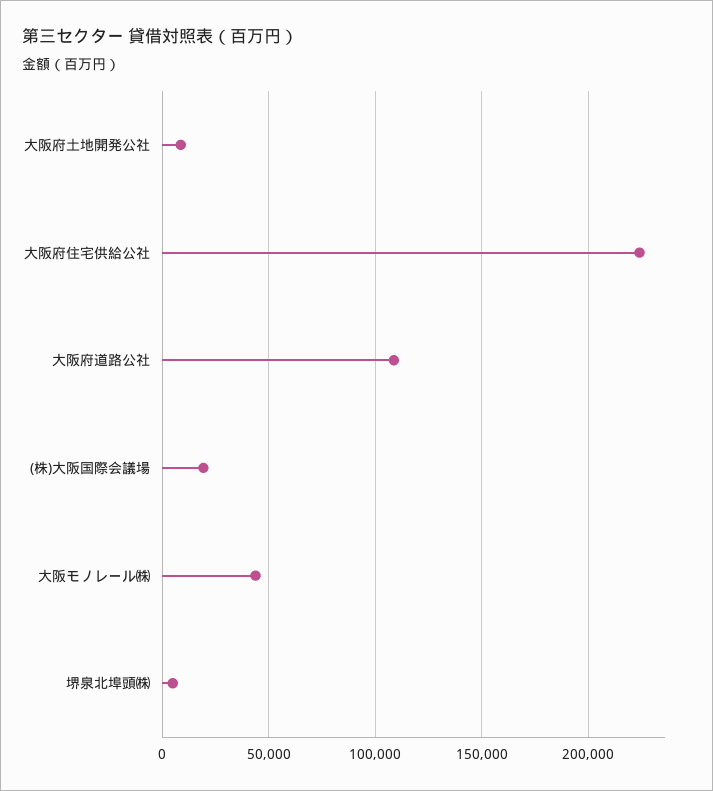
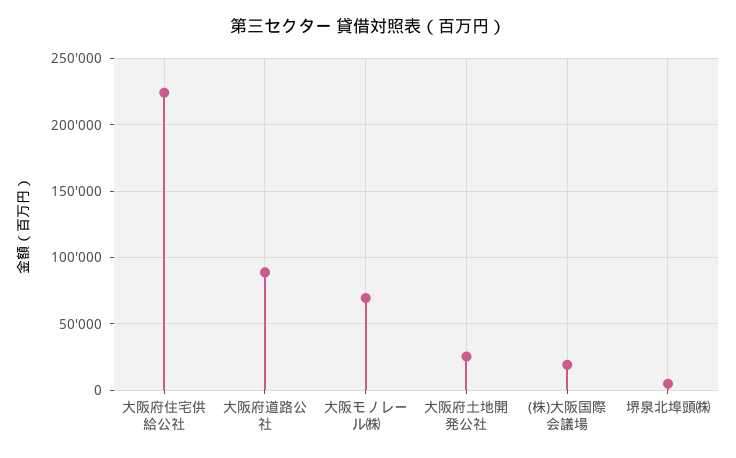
大阪府土地開発公社: 10000 -> 25000
大阪府道路公社: 110000 -> 90000
大阪モノレール㈱: 45000 -> 70000

